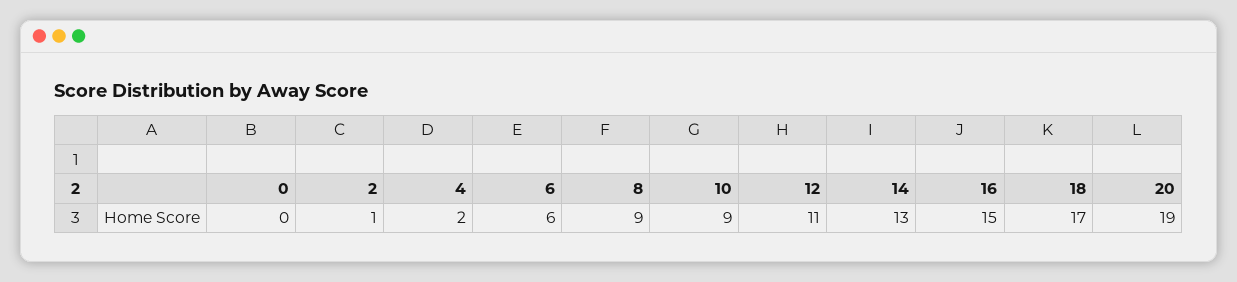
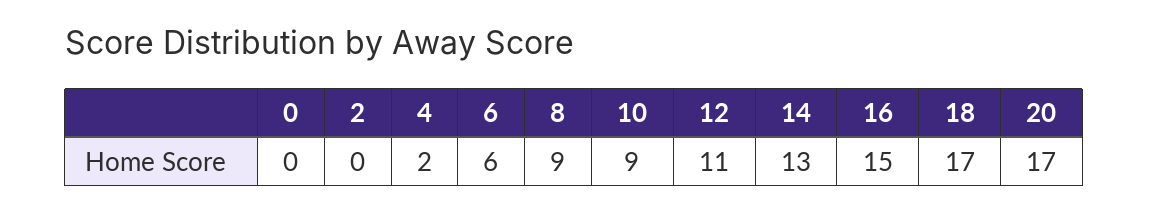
2: 1 -> 0
20: 19 -> 17

